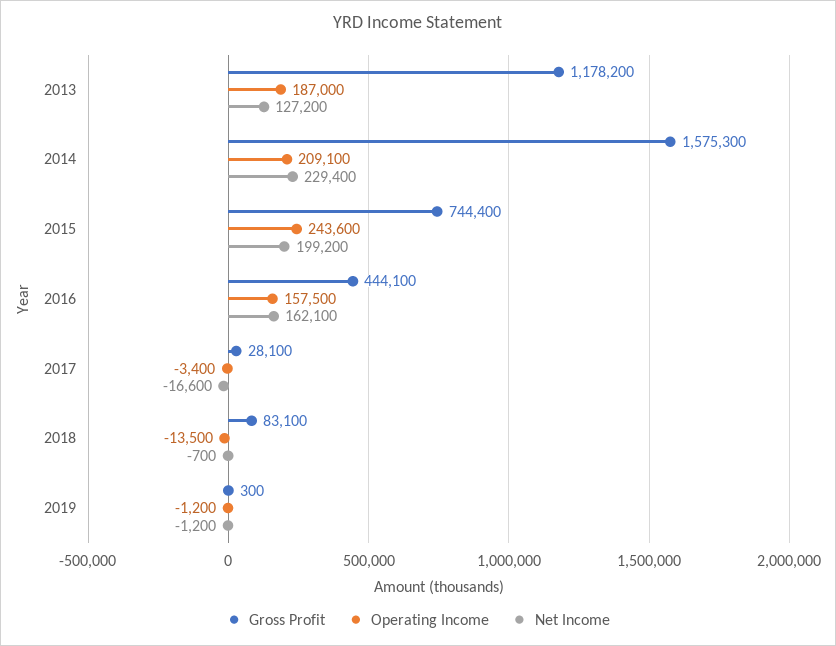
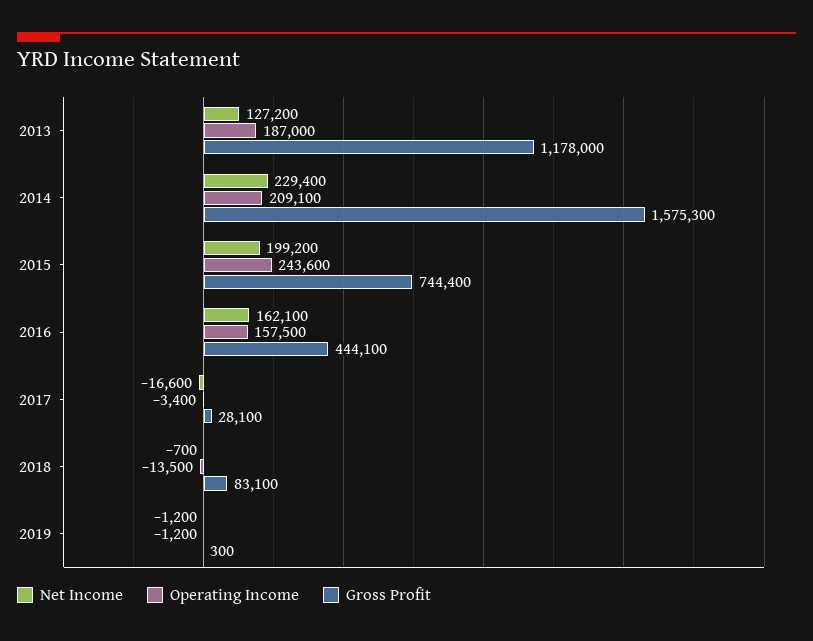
Gross Profit, 2013: 1178200 -> 1178000

